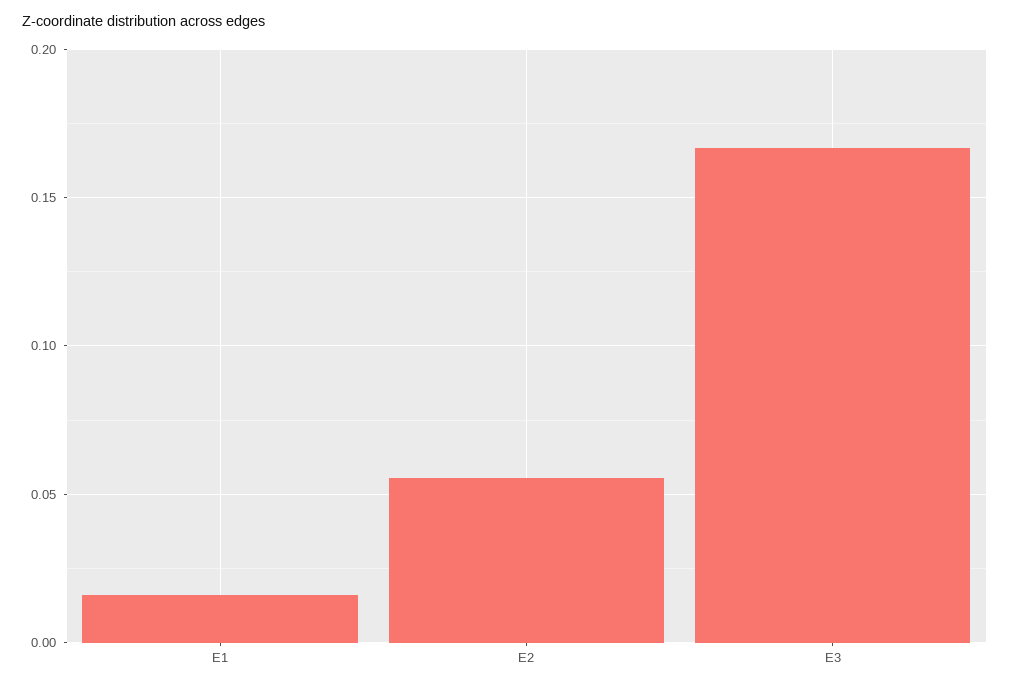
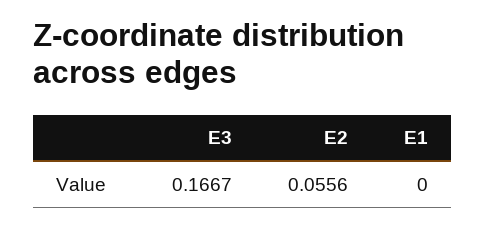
E1: 0.015 -> 0

